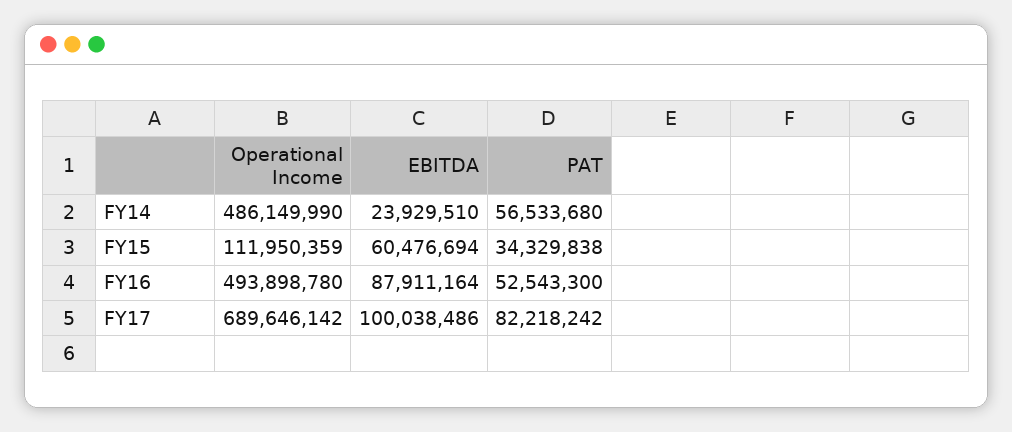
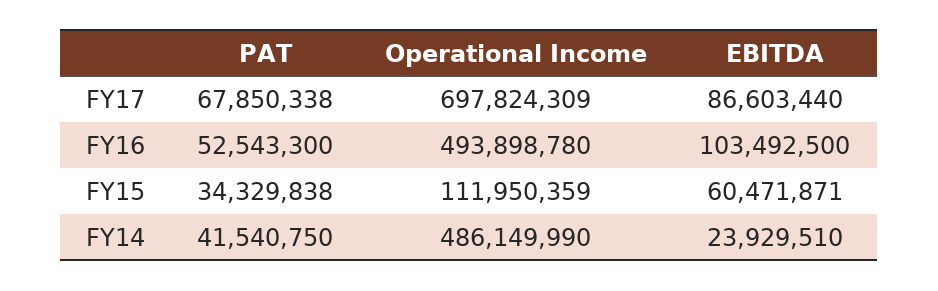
PAT, FY14: 56533680 -> 41540750
EBITDA, FY15: 60476694 -> 60471871
EBITDA, FY16: 87911164 -> 103492500
Operational Income, FY17: 689646142 -> 697824309
EBITDA, FY17: 100038486 -> 86603440
PAT, FY17: 82218242 -> 67850338

